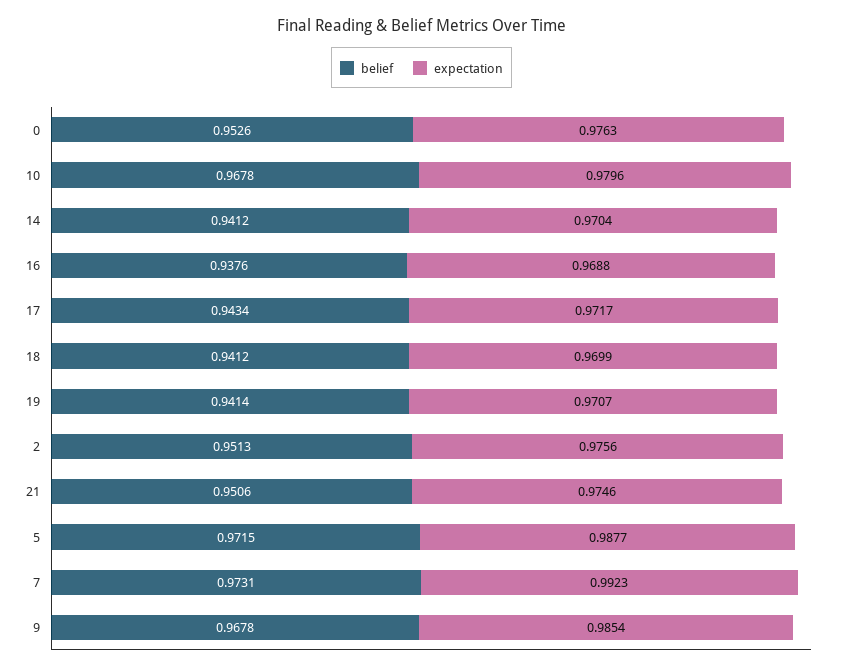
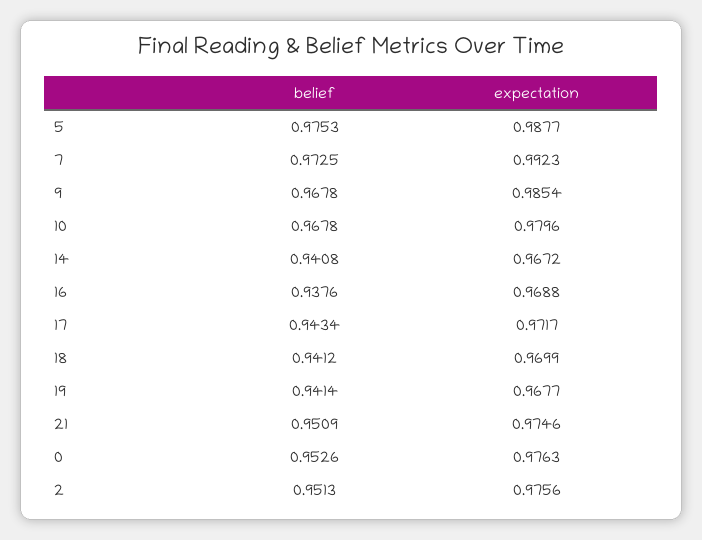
belief, 14: 0.9412 -> 0.9408
expectation, 14: 0.9704 -> 0.9672
expectation, 19: 0.9707 -> 0.9677
belief, 21: 0.9506 -> 0.9509
belief, 5: 0.9715 -> 0.9753
belief, 7: 0.9731 -> 0.9725

